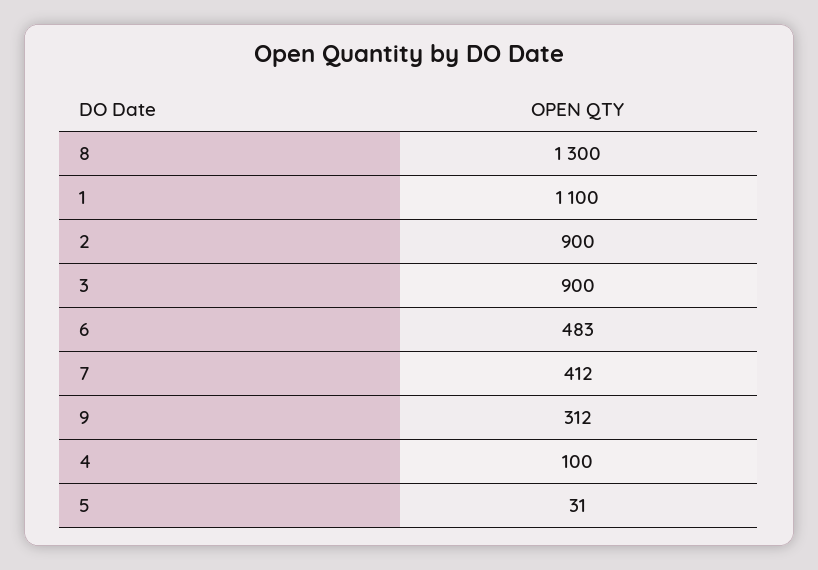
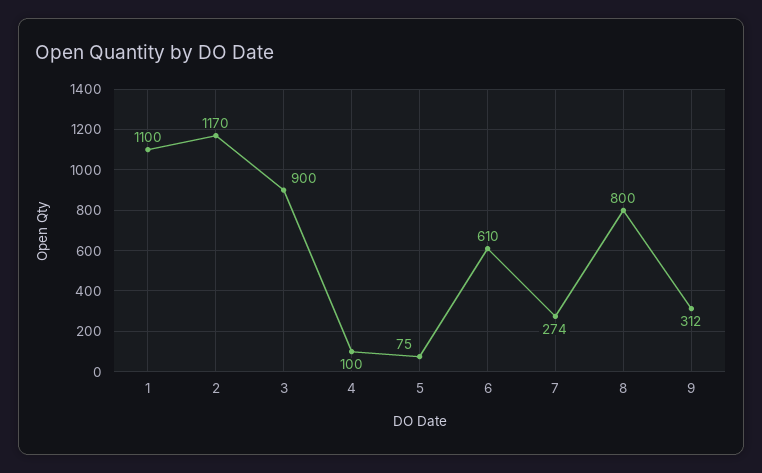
8: 1300 -> 800
2: 900 -> 1170
6: 483 -> 610
7: 412 -> 274
5: 31 -> 75

